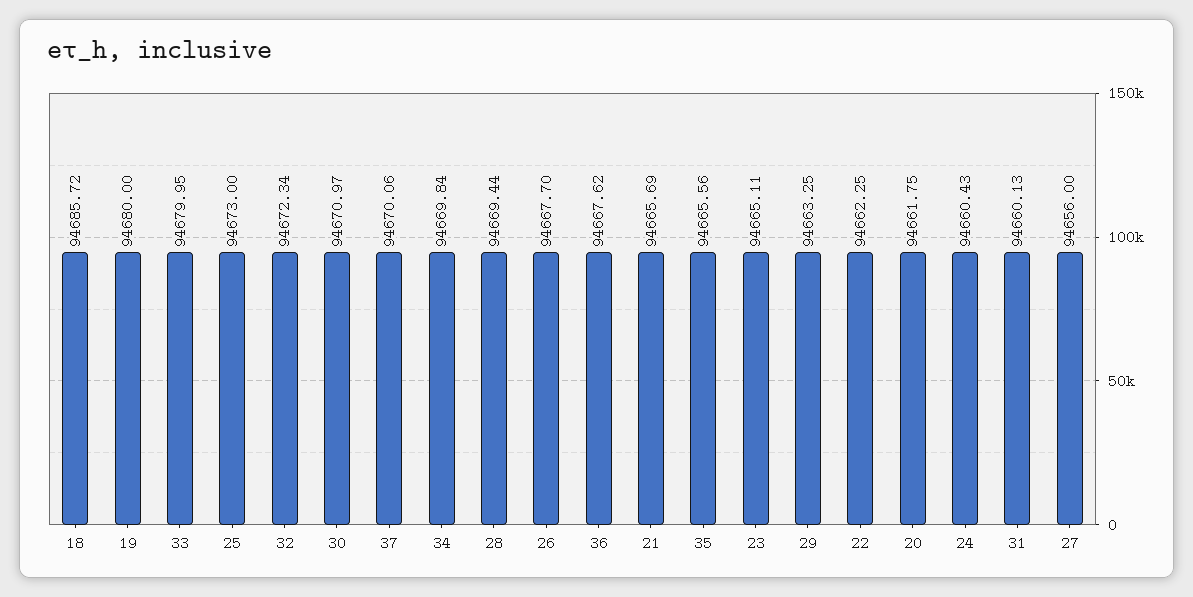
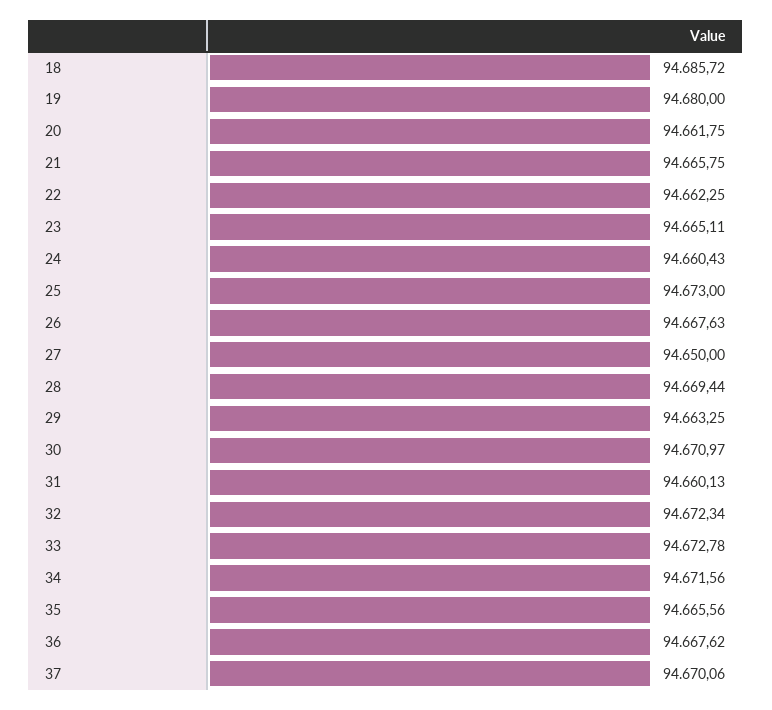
33: 94679.95 -> 94672.78
34: 94669.84 -> 94671.56
26: 94667.7 -> 94667.63
21: 94665.69 -> 94665.75
27: 94656 -> 94650

